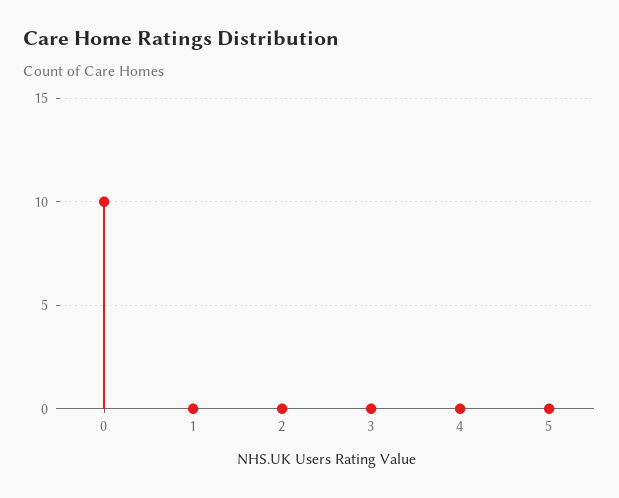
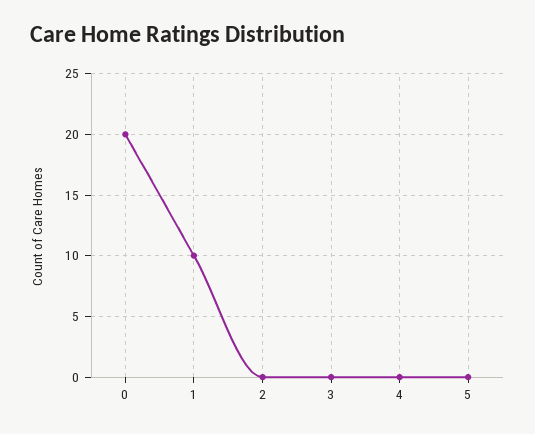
0: 10 -> 20
1: 0 -> 10

